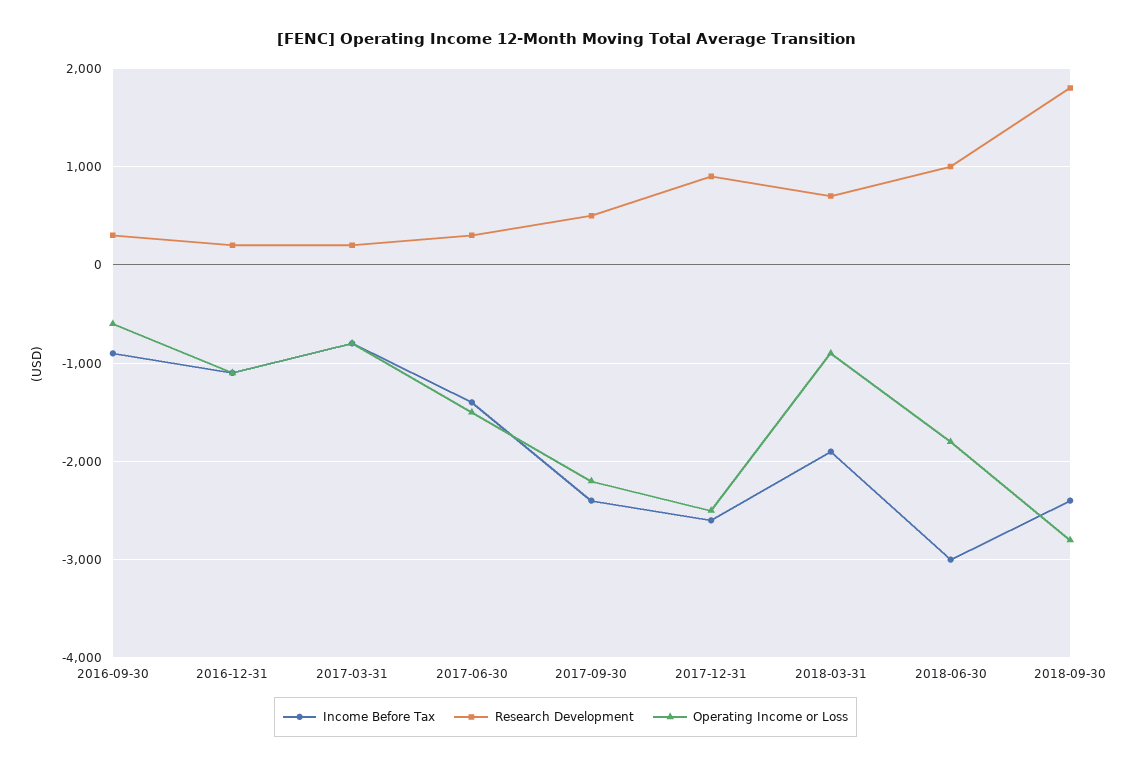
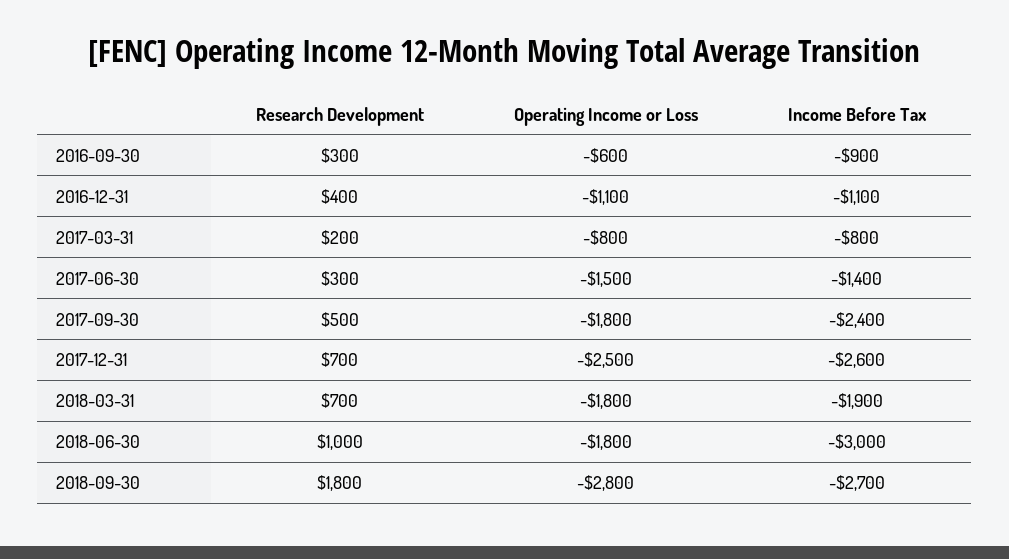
Research Development, 2016-12-31: 200 -> 400
Operating Income or Loss, 2017-09-30: -2200 -> -1800
Research Development, 2017-12-31: 900 -> 700
Operating Income or Loss, 2018-03-31: -900 -> -1800
Income Before Tax, 2018-09-30: -2400 -> -2700

